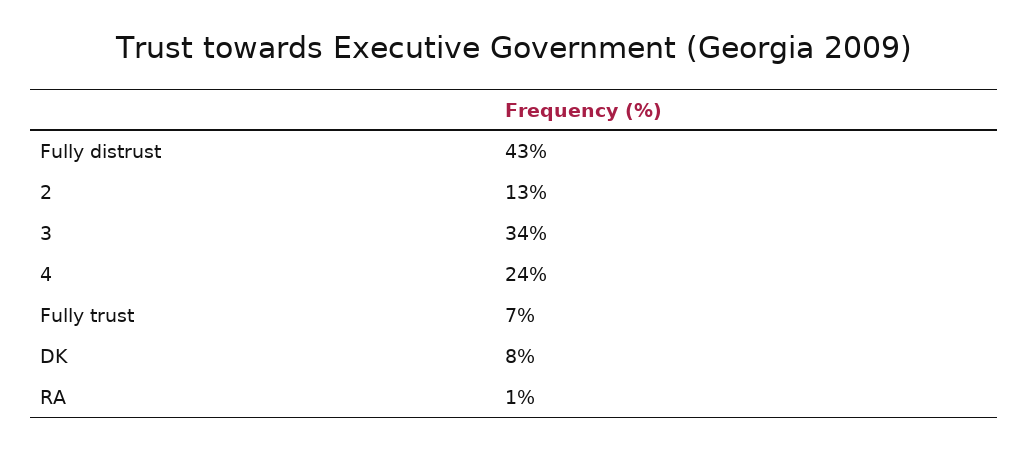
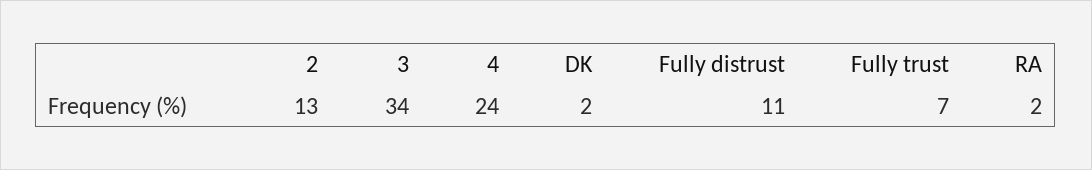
Fully distrust: 43 -> 11
DK: 8 -> 2
RA: 1 -> 2

